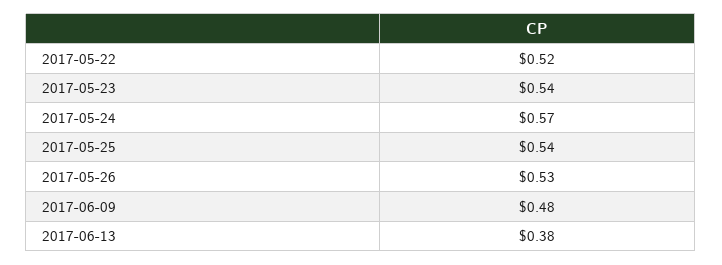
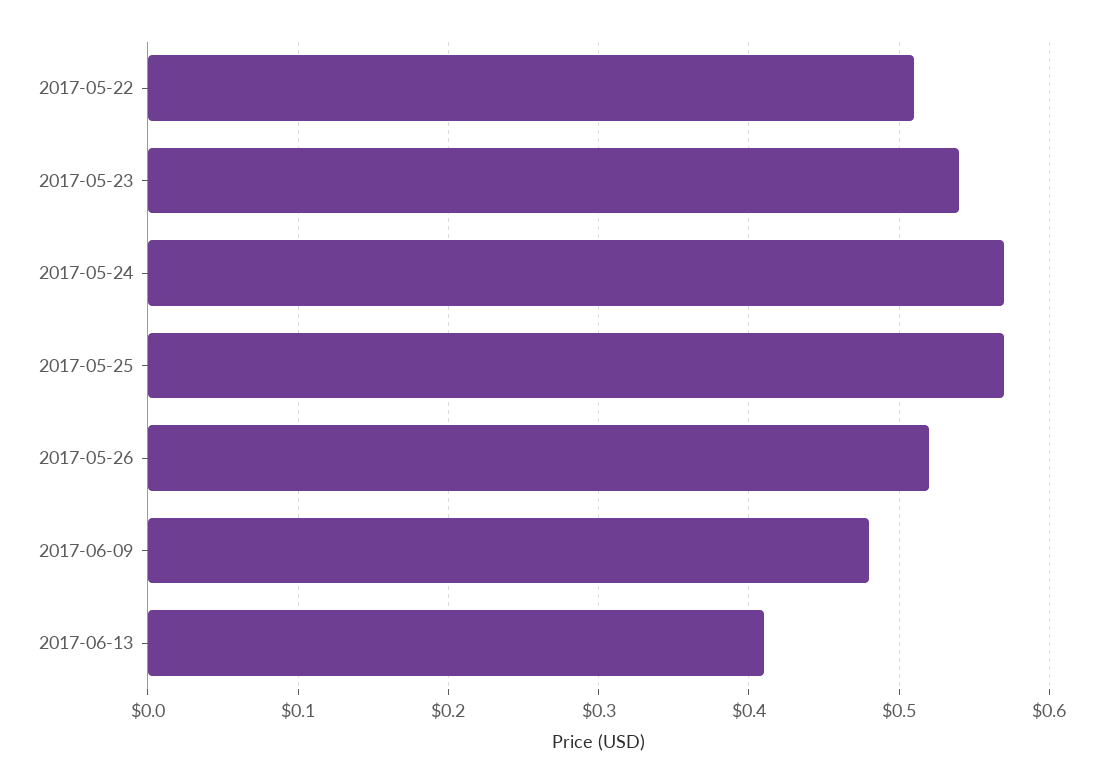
2017-05-22: 0.52 -> 0.51
2017-05-25: 0.54 -> 0.57
2017-05-26: 0.53 -> 0.52
2017-06-13: 0.38 -> 0.41

